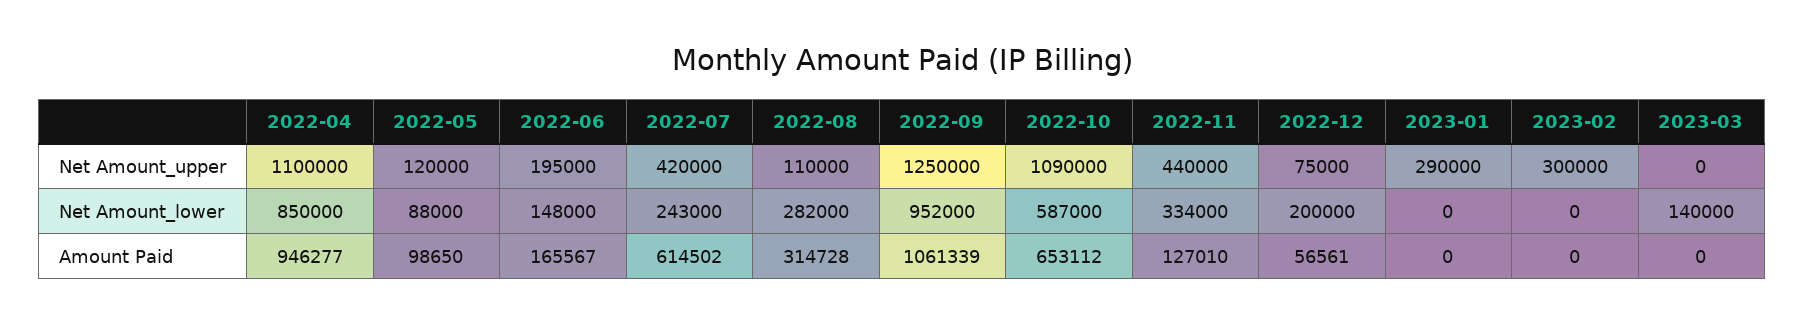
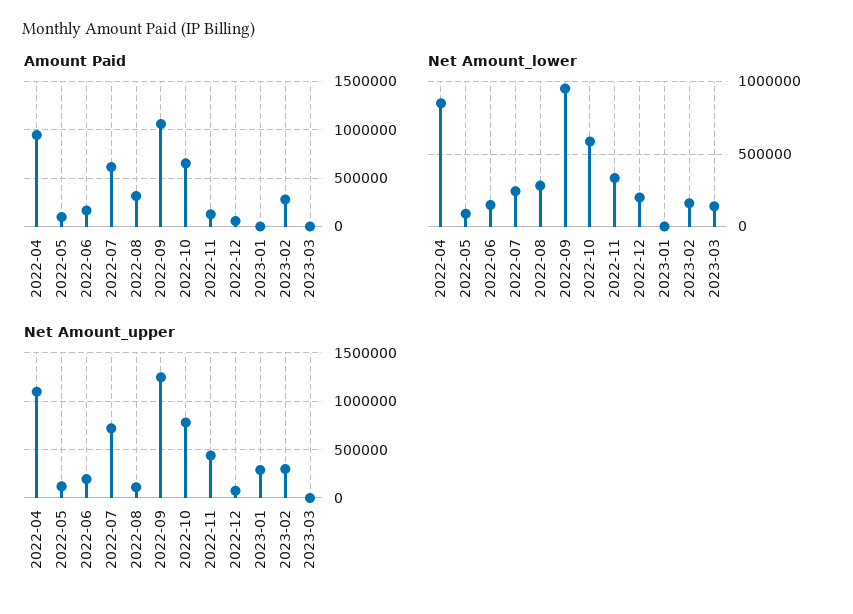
Net Amount_upper, 2022-07: 420000 -> 700000
Net Amount_upper, 2022-10: 1090000 -> 800000
Net Amount_lower, 2023-02: 0 -> 150000
Amount Paid, 2023-02: 0 -> 300000

